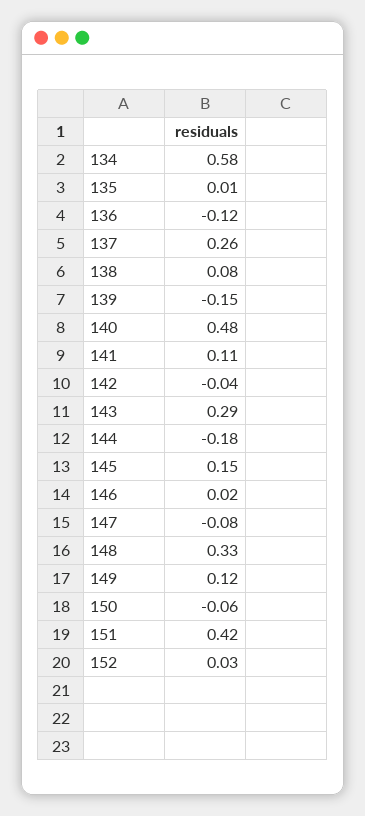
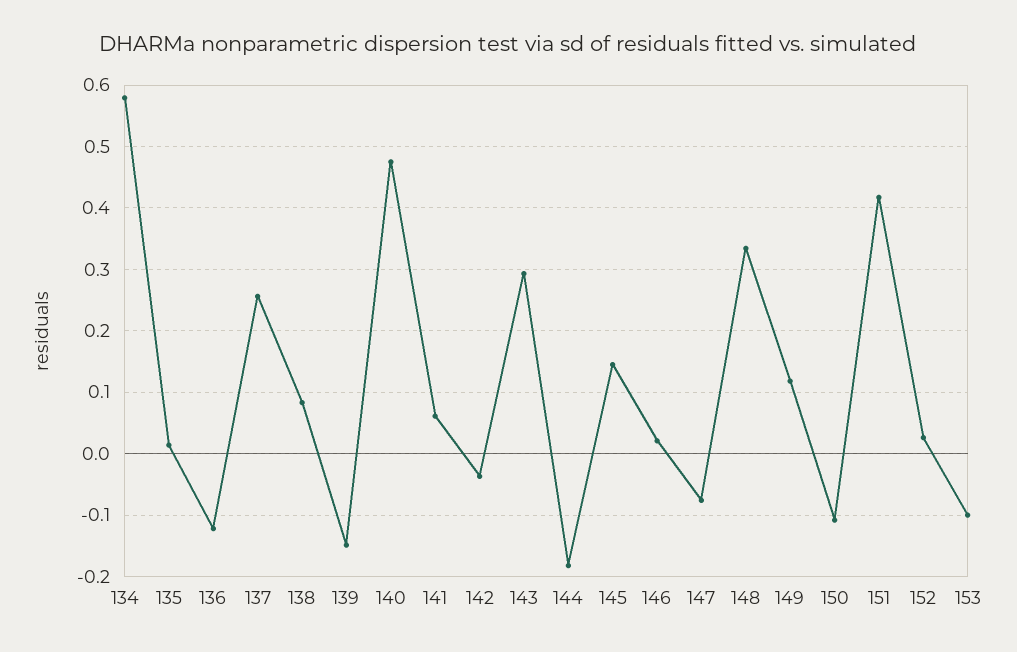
141: 0.11 -> 0.06
150: -0.06 -> -0.11
153: none -> -0.1

